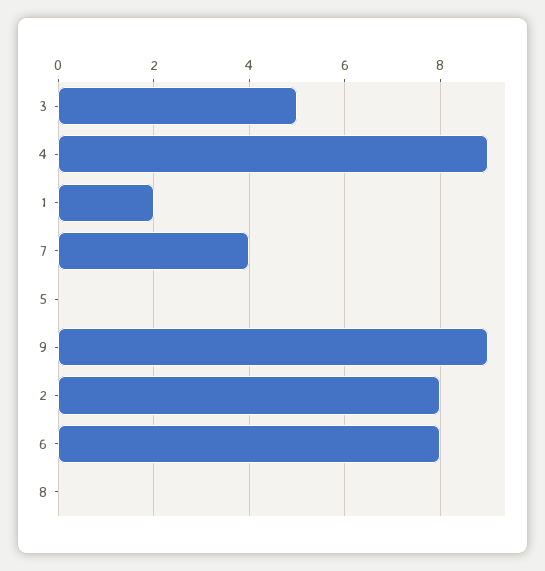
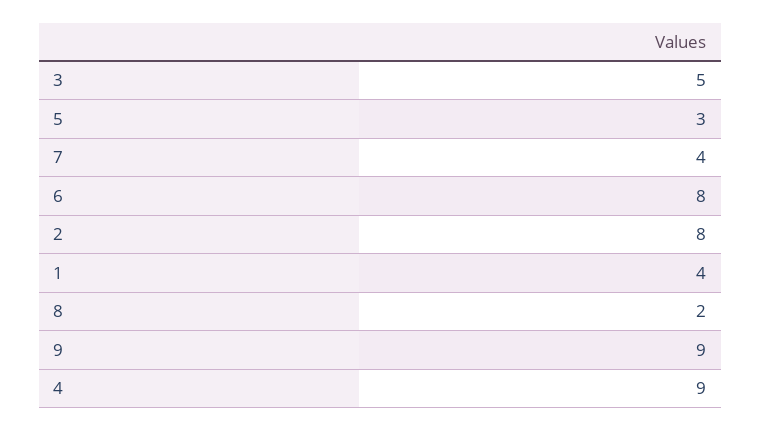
1: 2 -> 4
5: 0 -> 3
8: 0 -> 2

